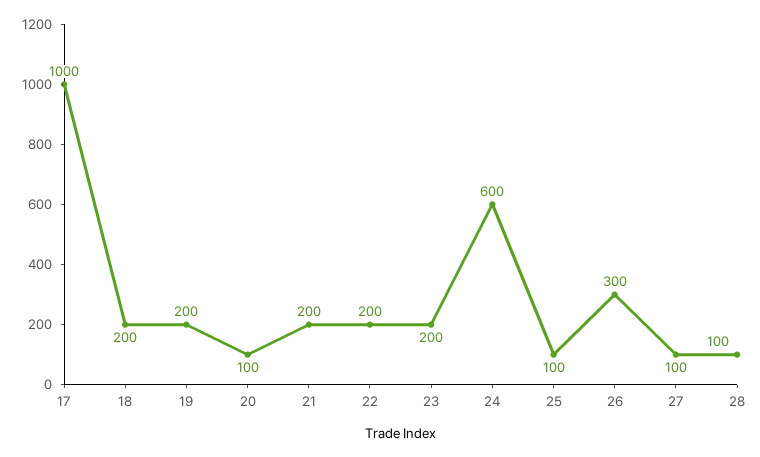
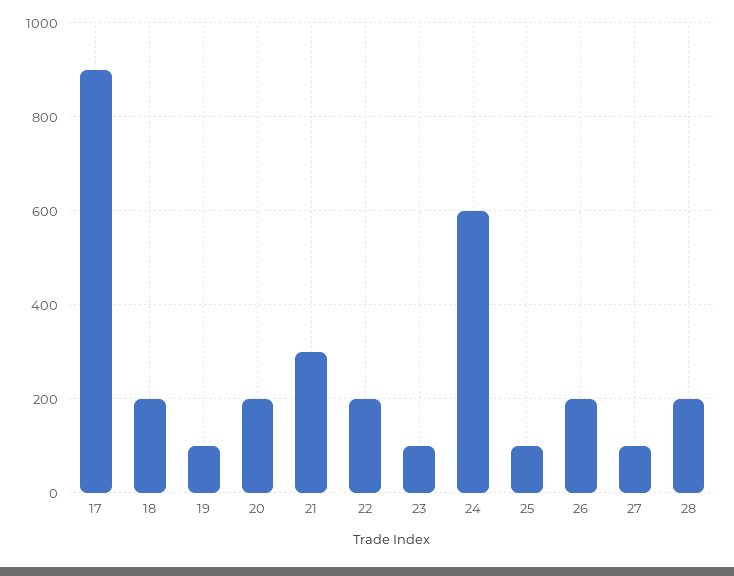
17: 1000 -> 900
19: 200 -> 100
20: 100 -> 200
21: 200 -> 300
23: 200 -> 100
26: 300 -> 200
28: 100 -> 200

